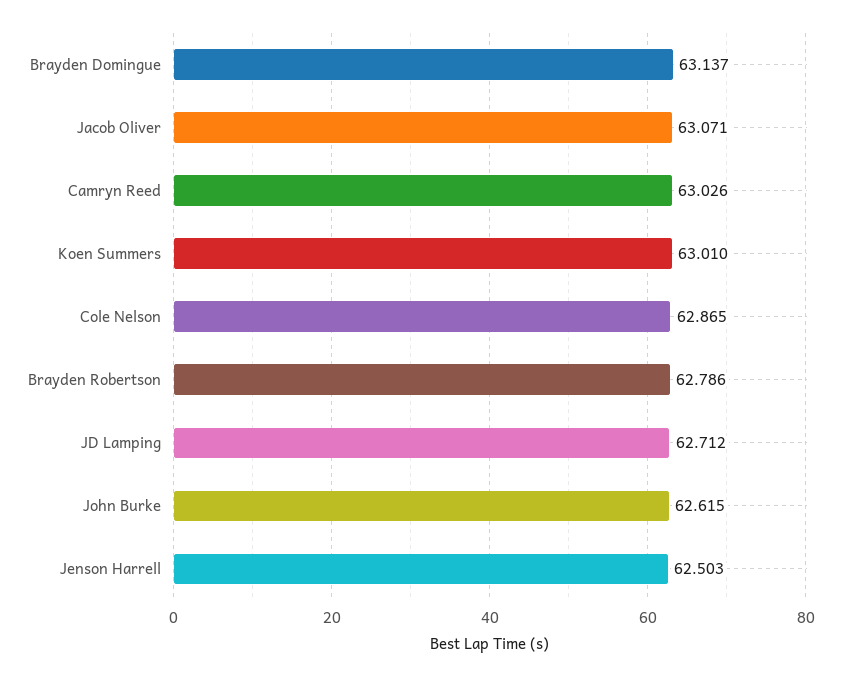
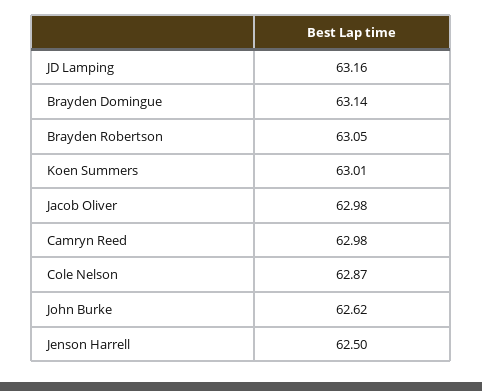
Jacob Oliver: 63.071 -> 62.98
Camryn Reed: 63.026 -> 62.98
Brayden Robertson: 62.786 -> 63.05
JD Lamping: 62.712 -> 63.16

